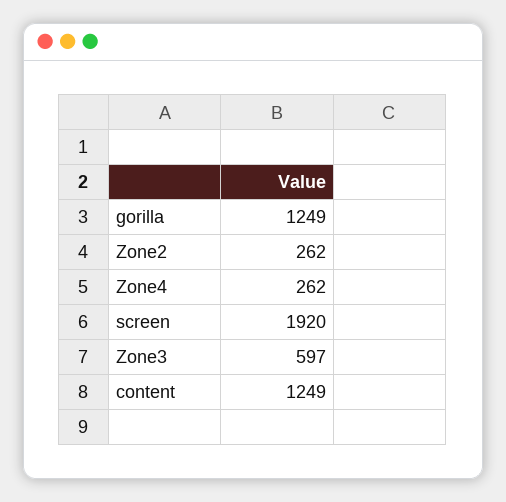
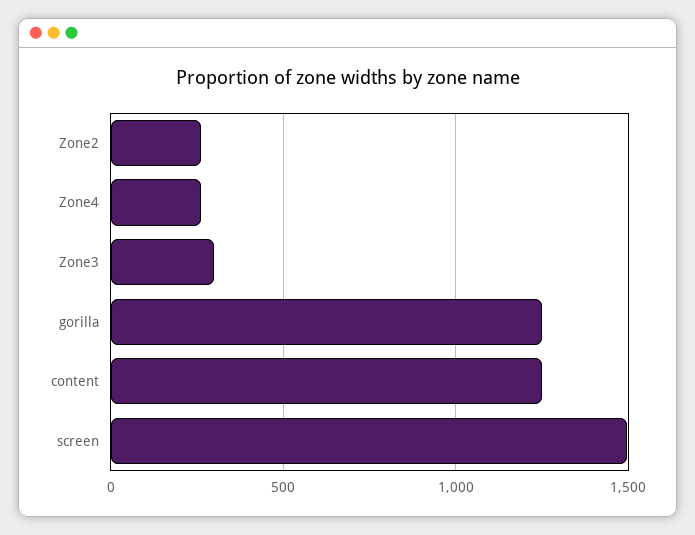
screen: 1920 -> 1500
Zone3: 597 -> 300

